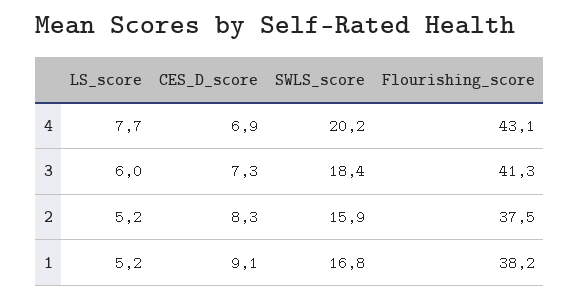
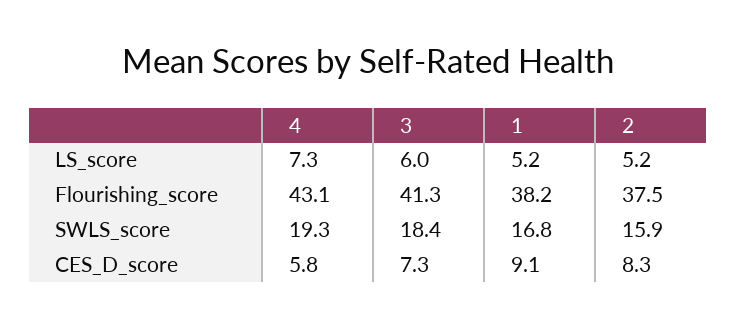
LS_score, 4: 7.7 -> 7.3
CES_D_score, 4: 6.9 -> 5.8
SWLS_score, 4: 20.2 -> 19.3

